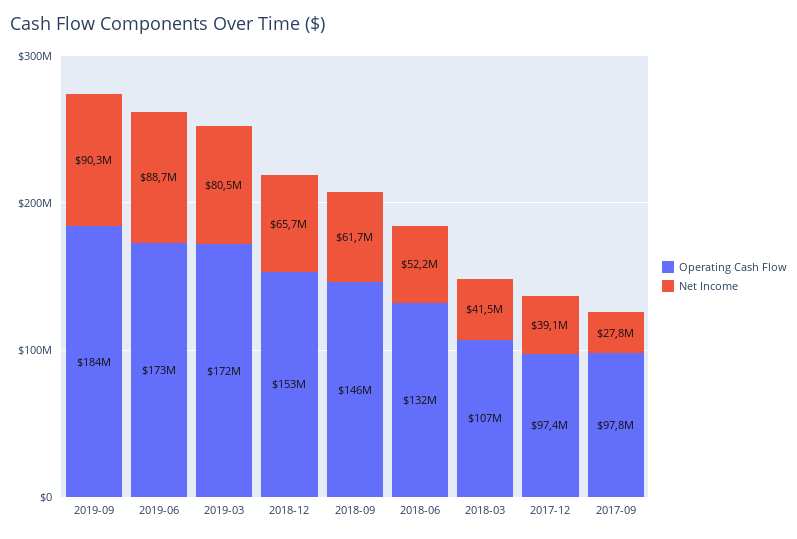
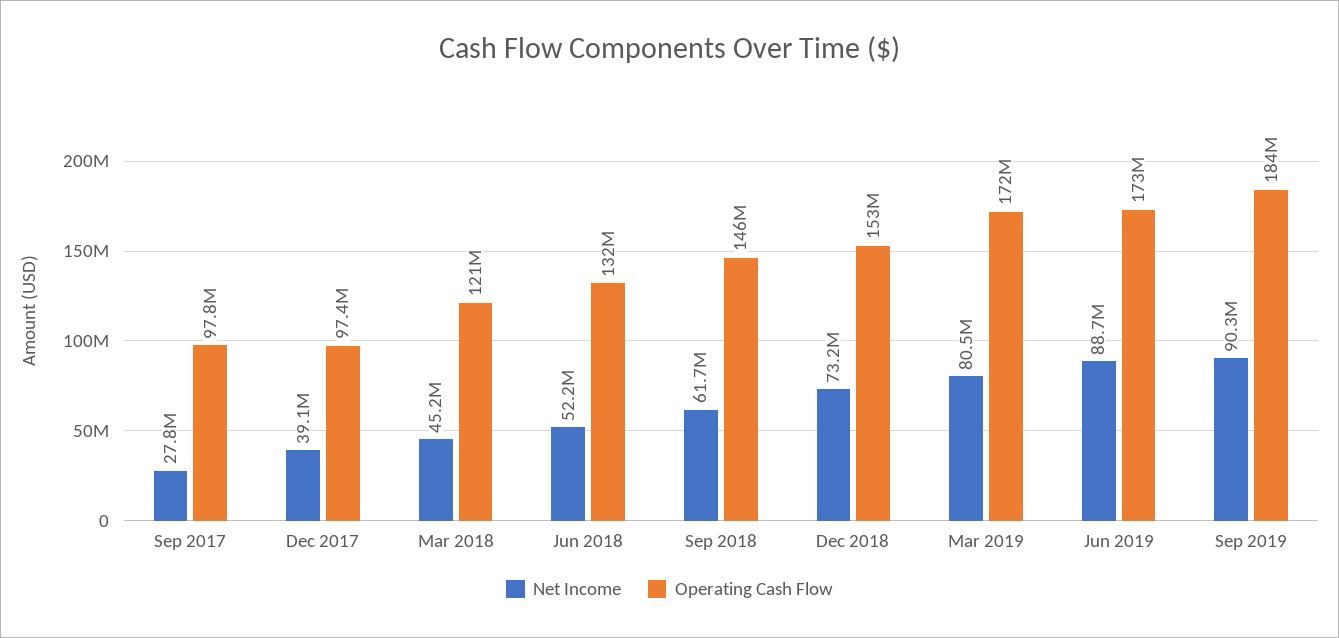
Net Income, 2018-12: 65700000 -> 73200000
Operating Cash Flow, 2018-03: 107000000 -> 121000000
Net Income, 2018-03: 41500000 -> 45200000

